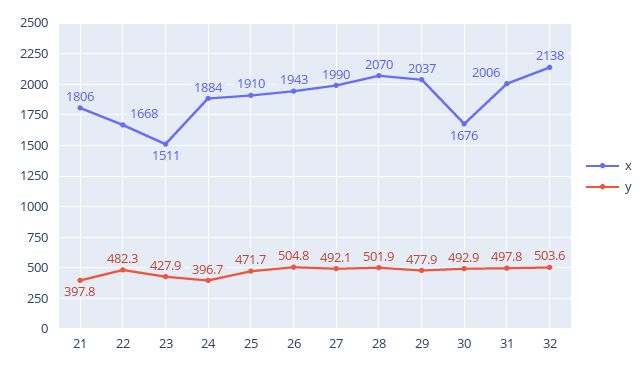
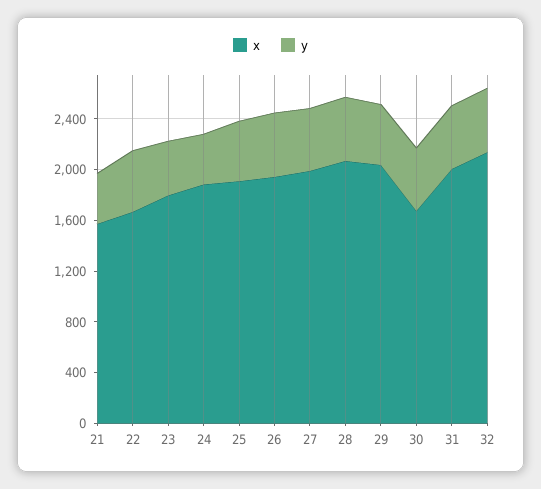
x, 21: 1806 -> 1600
x, 23: 1511 -> 1800

